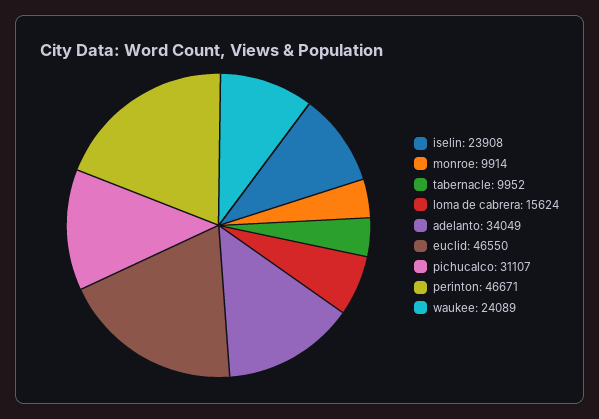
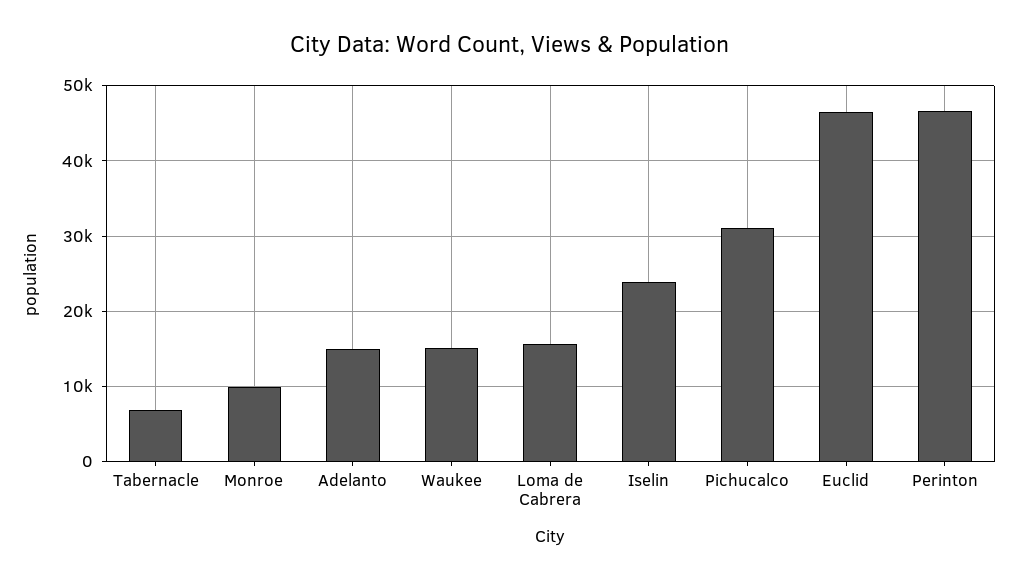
tabernacle: 9952 -> 7000
adelanto: 34049 -> 15000
waukee: 24089 -> 15000

